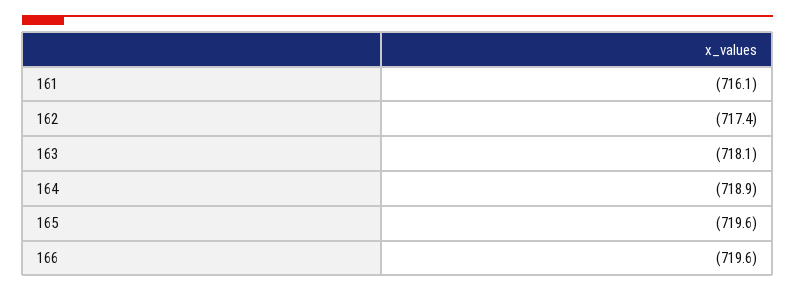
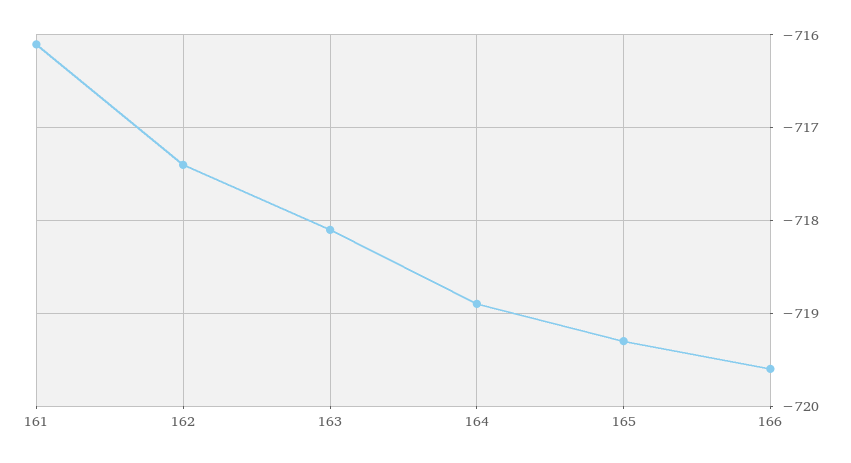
165: -719.6 -> -719.3

